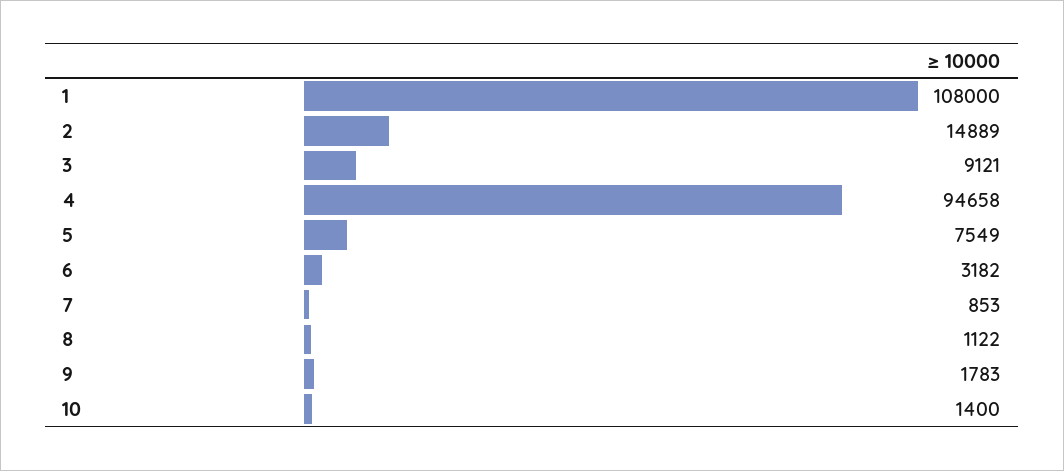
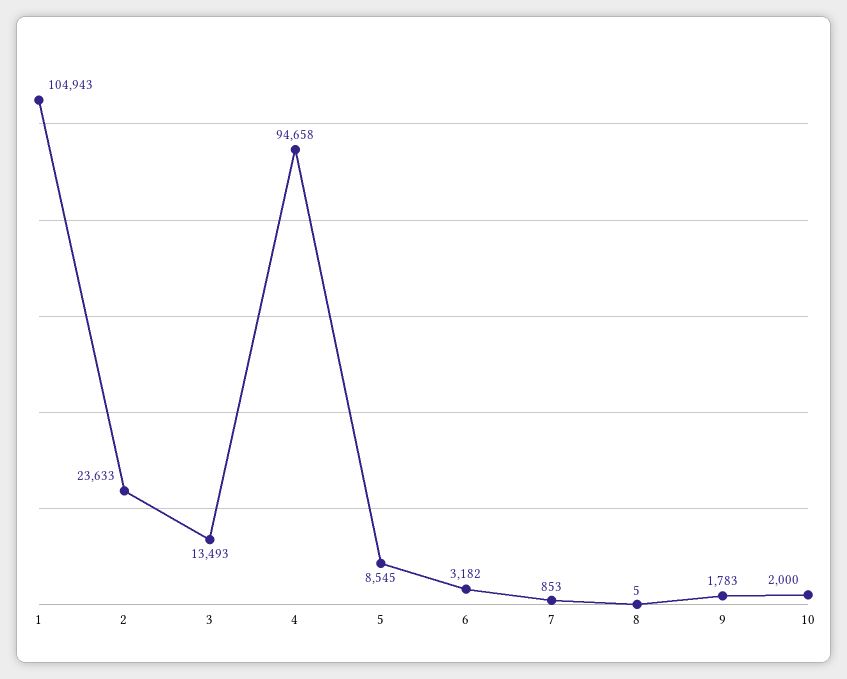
1: 108000 -> 104943
2: 14889 -> 23633
3: 9121 -> 13493
5: 7549 -> 8545
8: 1122 -> 5
10: 1400 -> 2000

